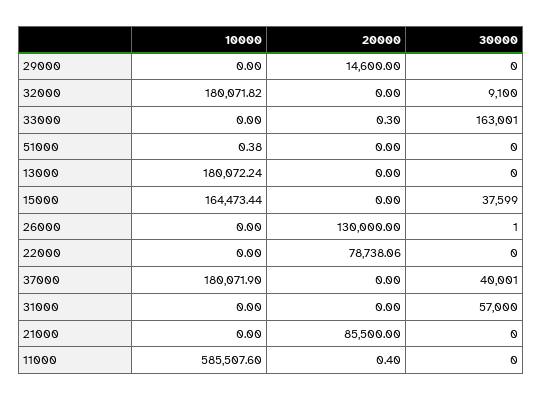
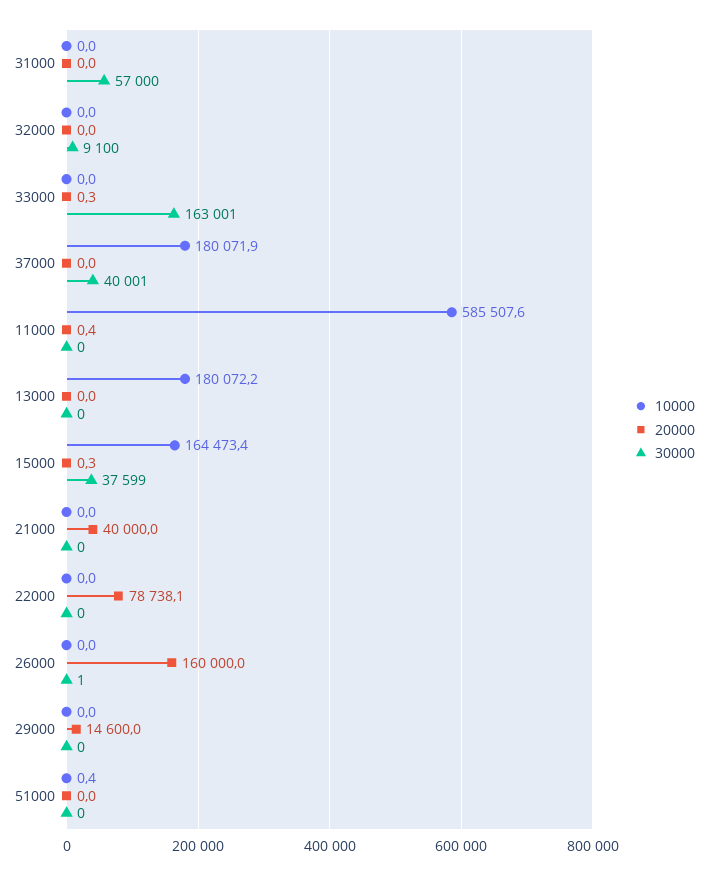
10000, 32000: 180071.82 -> 0
20000, 15000: 0 -> 0.3
20000, 26000: 130000 -> 160000
20000, 21000: 85500 -> 40000

